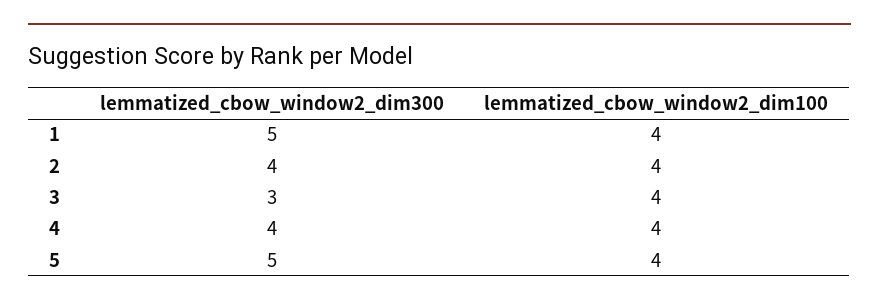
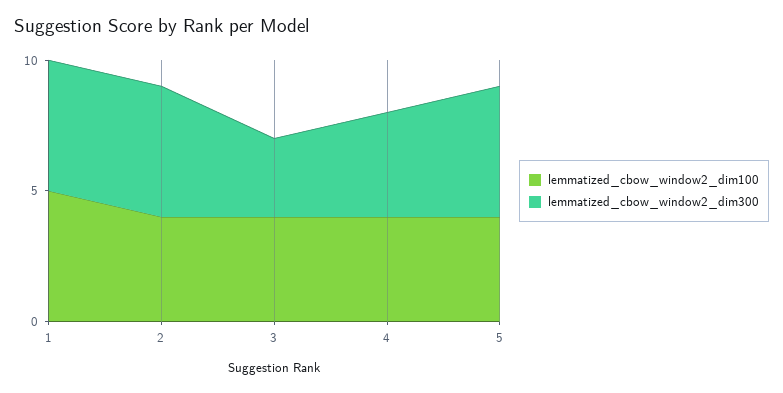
lemmatized_cbow_window2_dim100, 1: 4 -> 5
lemmatized_cbow_window2_dim300, 2: 4 -> 5

